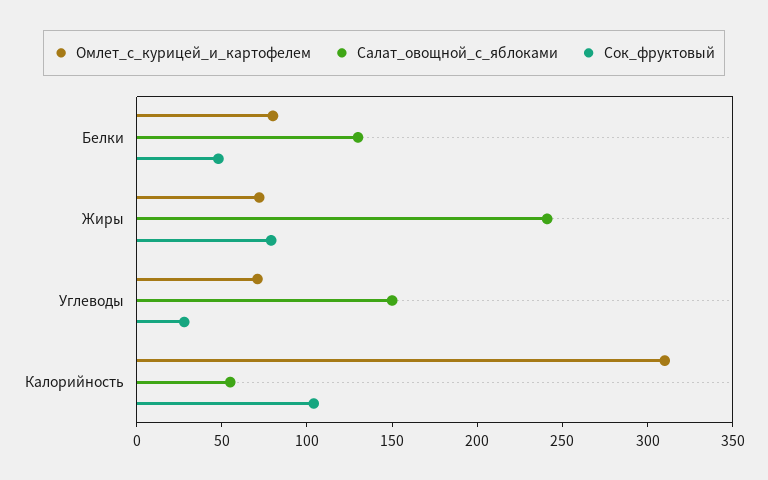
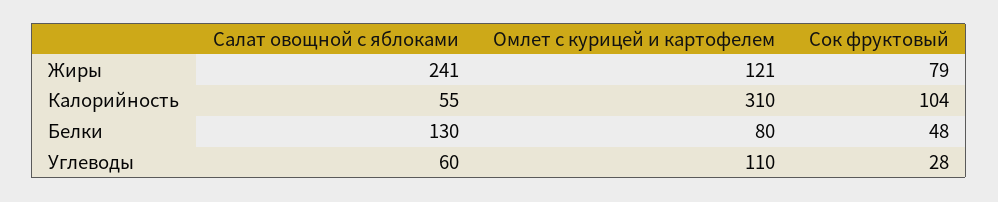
Омлет_с_курицей_и_картофелем, Жиры: 70 -> 121
Омлет_с_курицей_и_картофелем, Углеводы: 70 -> 110
Салат_овощной_с_яблоками, Углеводы: 150 -> 60

